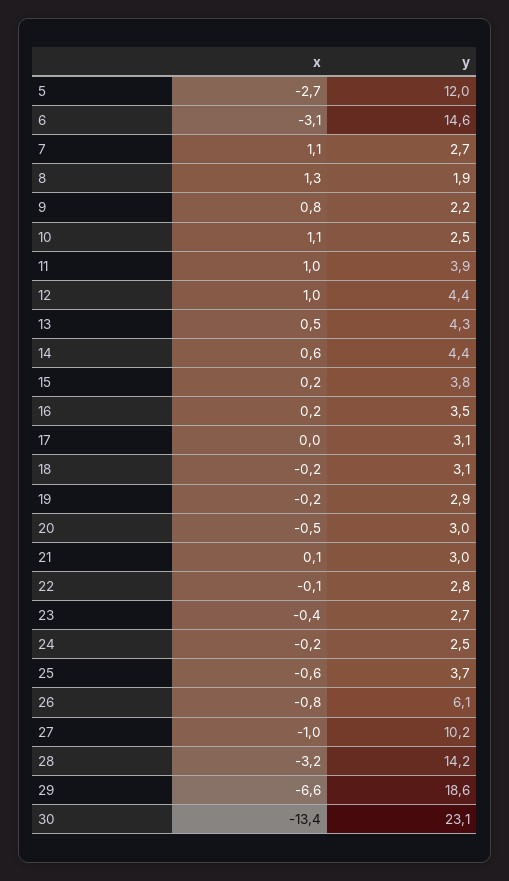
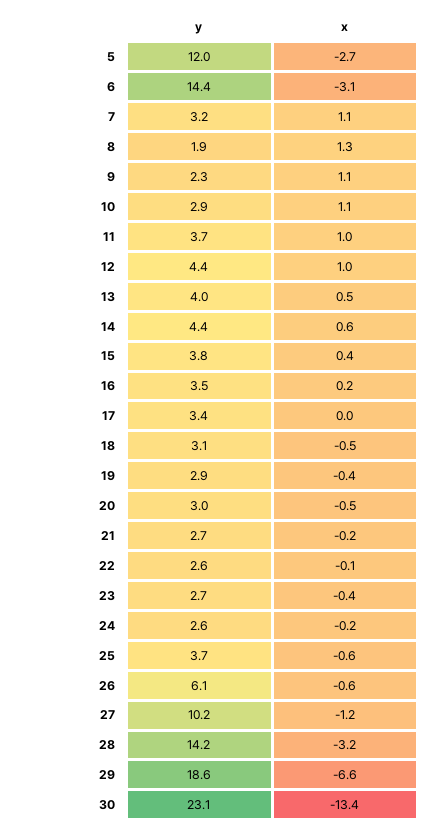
y, 6: 14.6 -> 14.4
y, 7: 2.7 -> 3.2
x, 9: 0.8 -> 1.1
y, 9: 2.2 -> 2.3
y, 10: 2.5 -> 2.9
y, 11: 3.9 -> 3.7
y, 13: 4.3 -> 4
x, 15: 0.2 -> 0.4
y, 17: 3.1 -> 3.4
x, 18: -0.2 -> -0.5
x, 19: -0.2 -> -0.4
x, 21: 0.1 -> -0.2
y, 21: 3 -> 2.7
y, 22: 2.8 -> 2.6
y, 24: 2.5 -> 2.6
x, 26: -0.8 -> -0.6
x, 27: -1 -> -1.2

